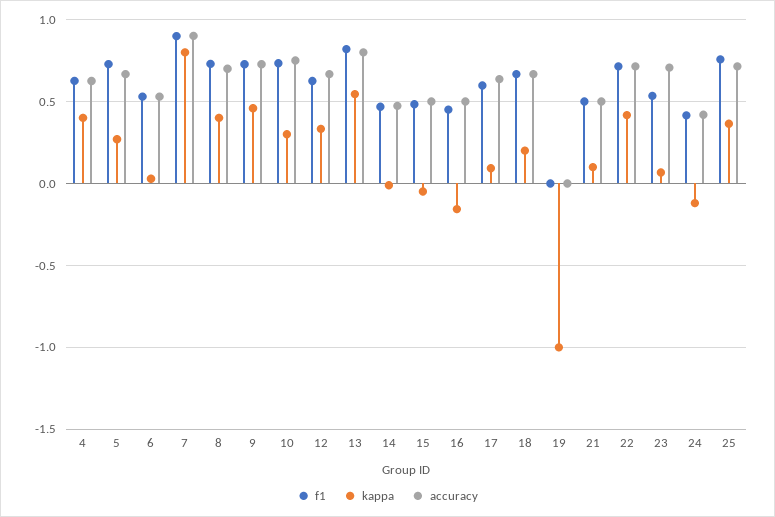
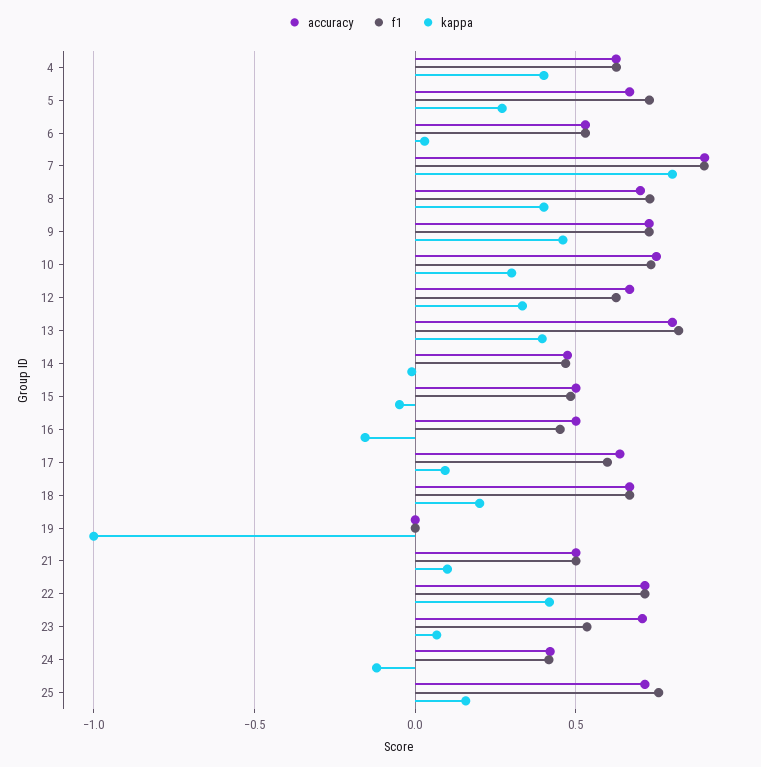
kappa, 13: 0.55 -> 0.4
kappa, 25: 0.35 -> 0.15

